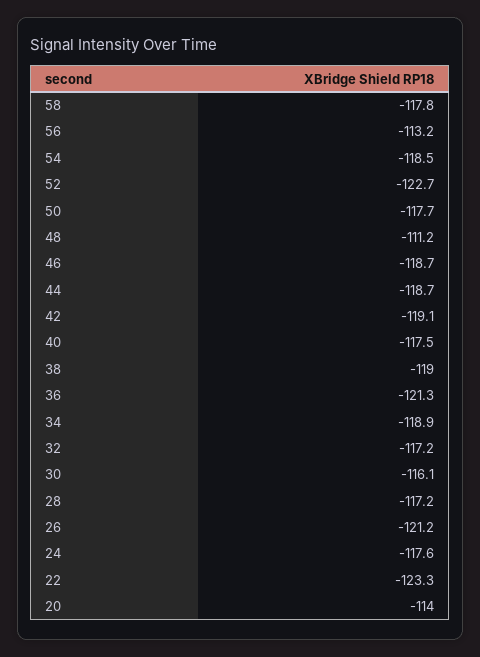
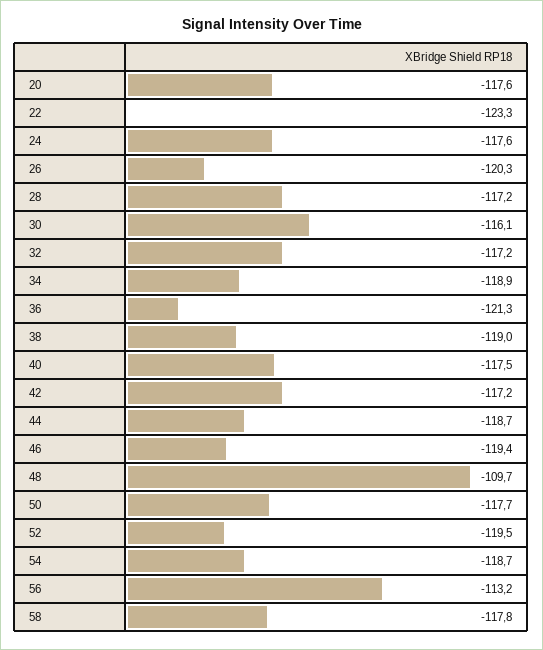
54: -118.5 -> -118.7
52: -122.7 -> -119.5
48: -111.2 -> -109.7
46: -118.7 -> -119.4
42: -119.1 -> -117.2
26: -121.2 -> -120.3
20: -114 -> -117.6

